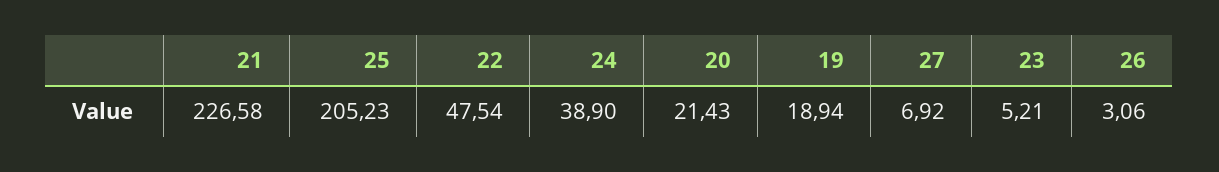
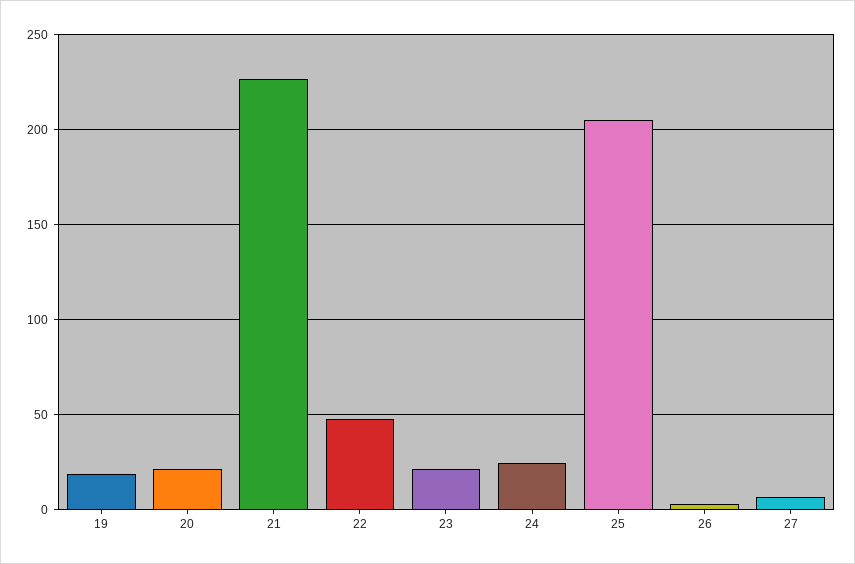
24: 38.9 -> 25
23: 5.21 -> 20

